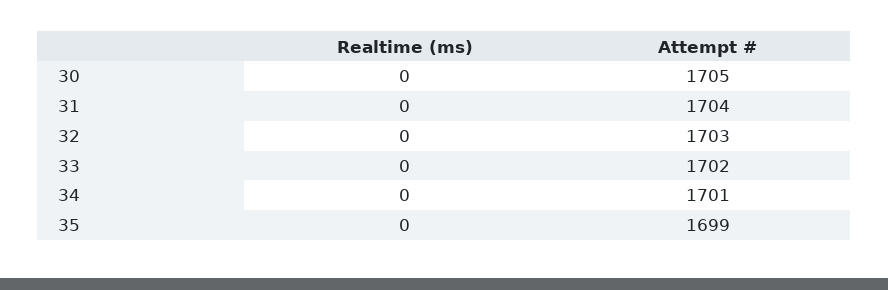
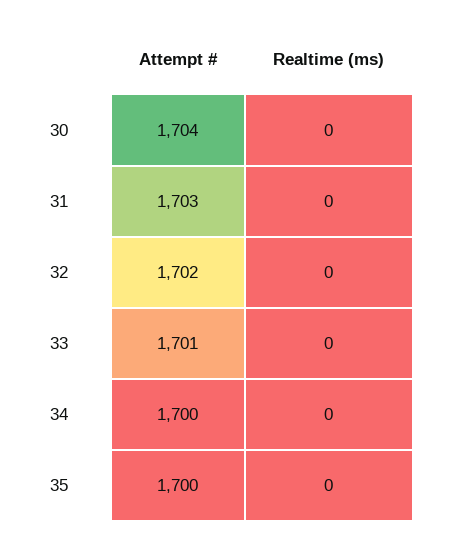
Attempt #, 30: 1705 -> 1704
Attempt #, 31: 1704 -> 1703
Attempt #, 32: 1703 -> 1702
Attempt #, 33: 1702 -> 1701
Attempt #, 34: 1701 -> 1700
Attempt #, 35: 1699 -> 1700

